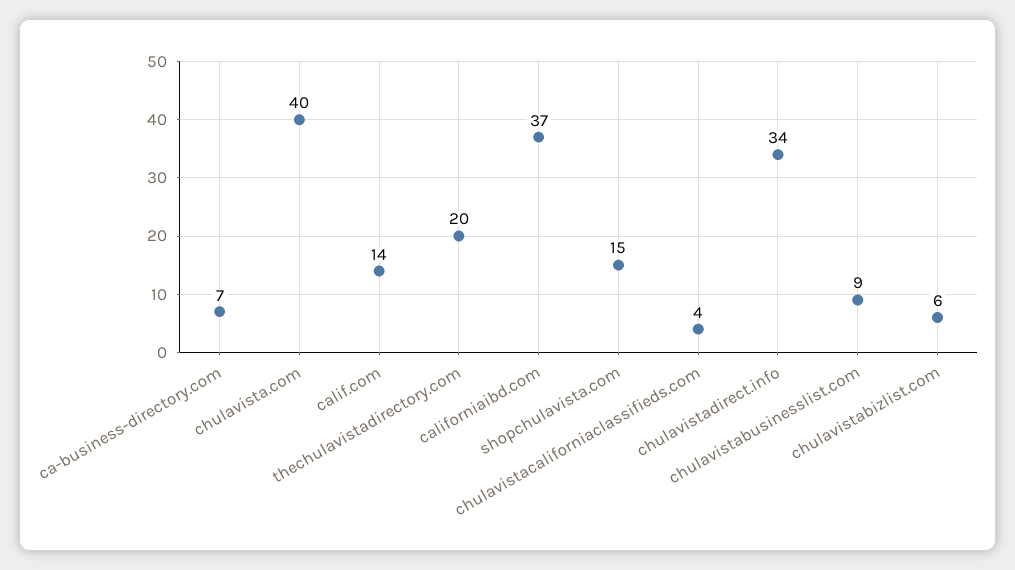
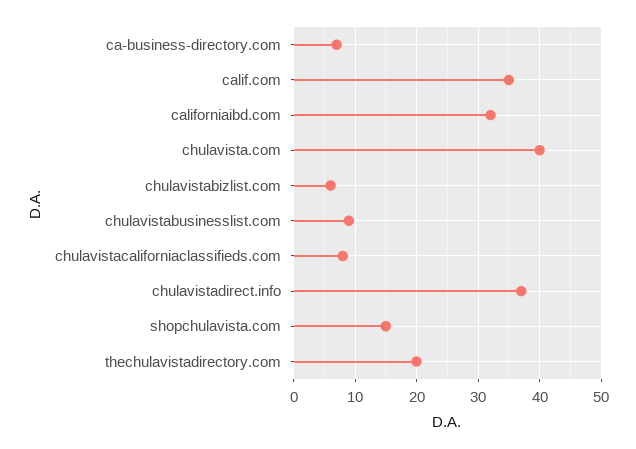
calif.com: 14 -> 35
californiaibd.com: 37 -> 32
chulavistacaliforniaclassifieds.com: 4 -> 8
chulavistadirect.info: 34 -> 37

